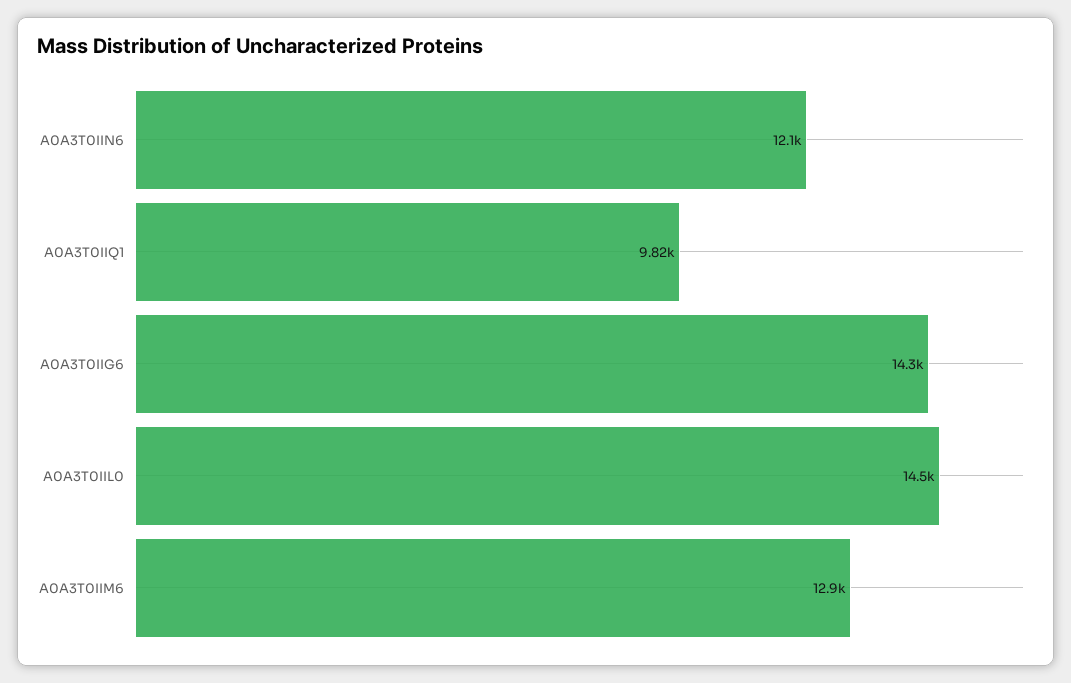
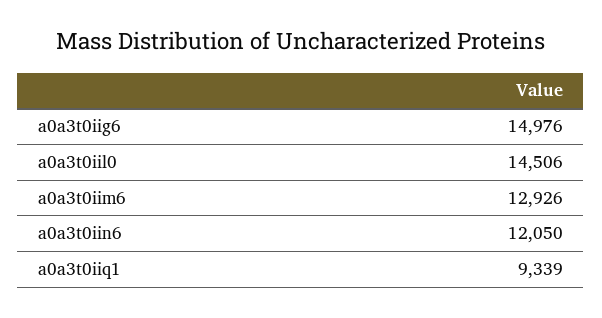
A0A3T0IIQ1: 9820 -> 9339
A0A3T0IIG6: 14300 -> 14976

